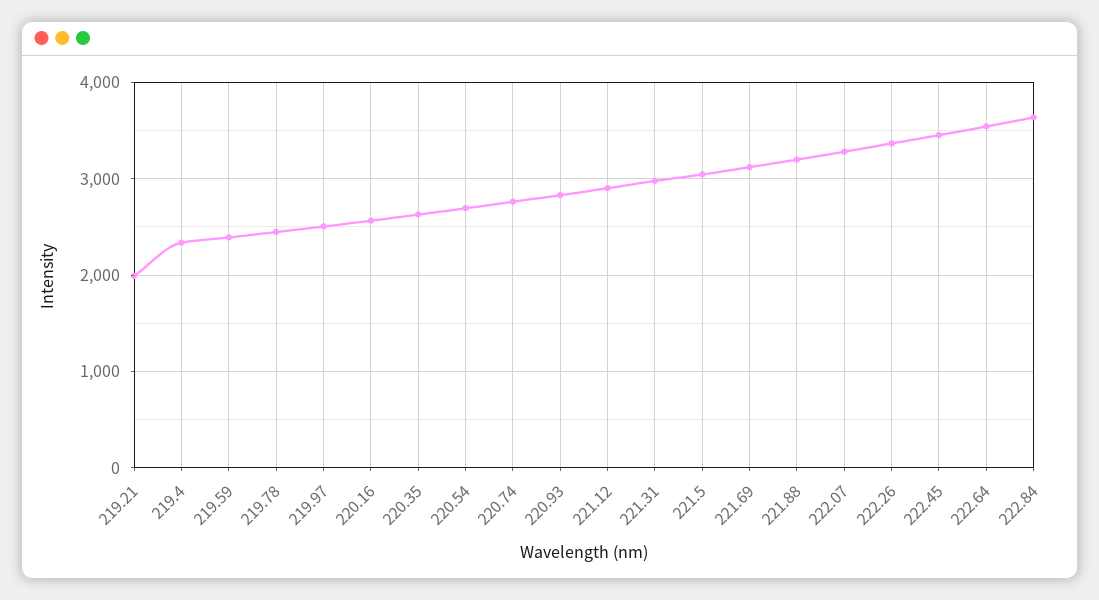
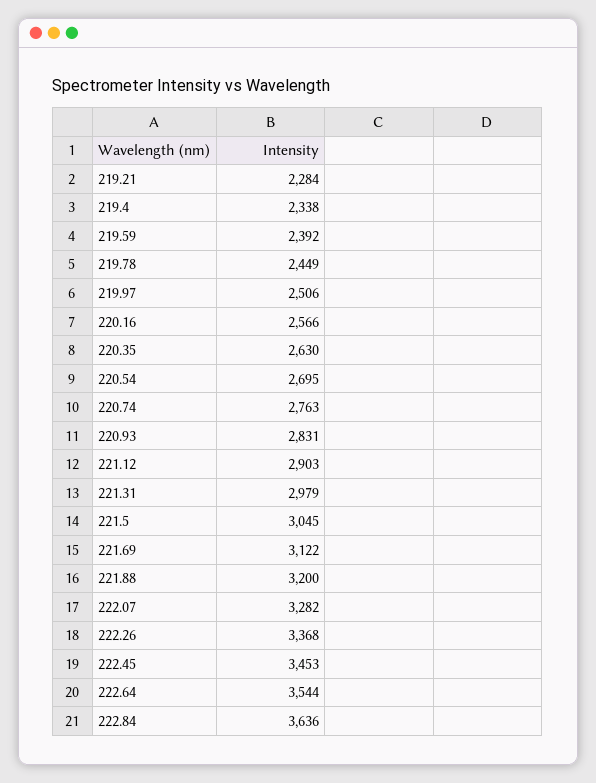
219.21: 2000 -> 2284

